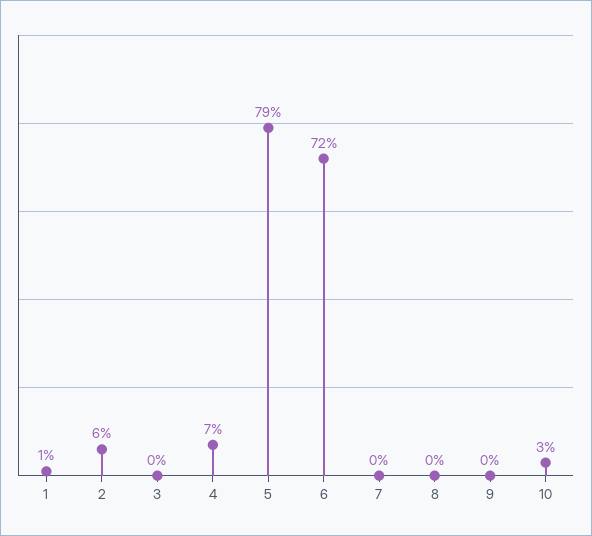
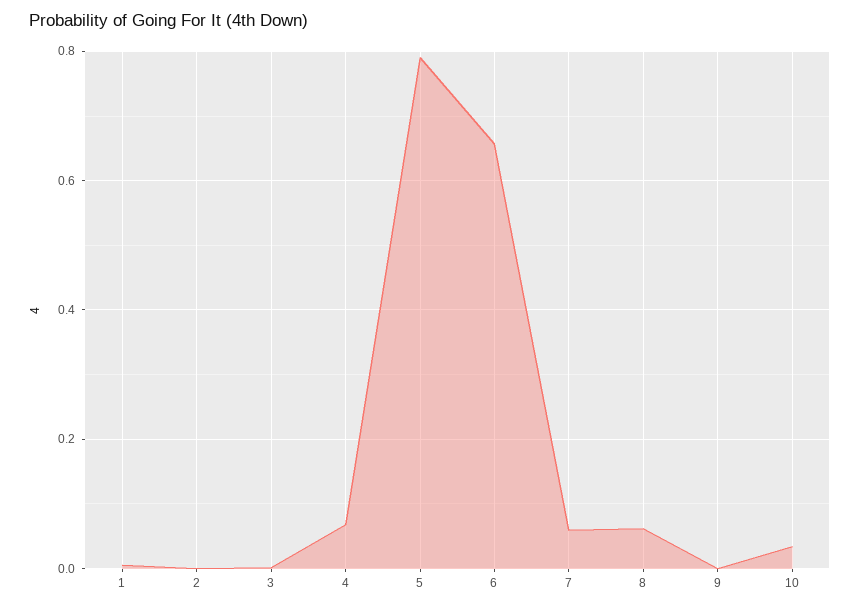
2: 0.06 -> 0
6: 0.72 -> 0.66
7: 0 -> 0.06
8: 0 -> 0.06

